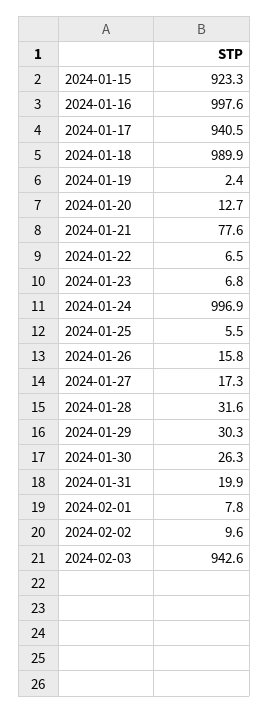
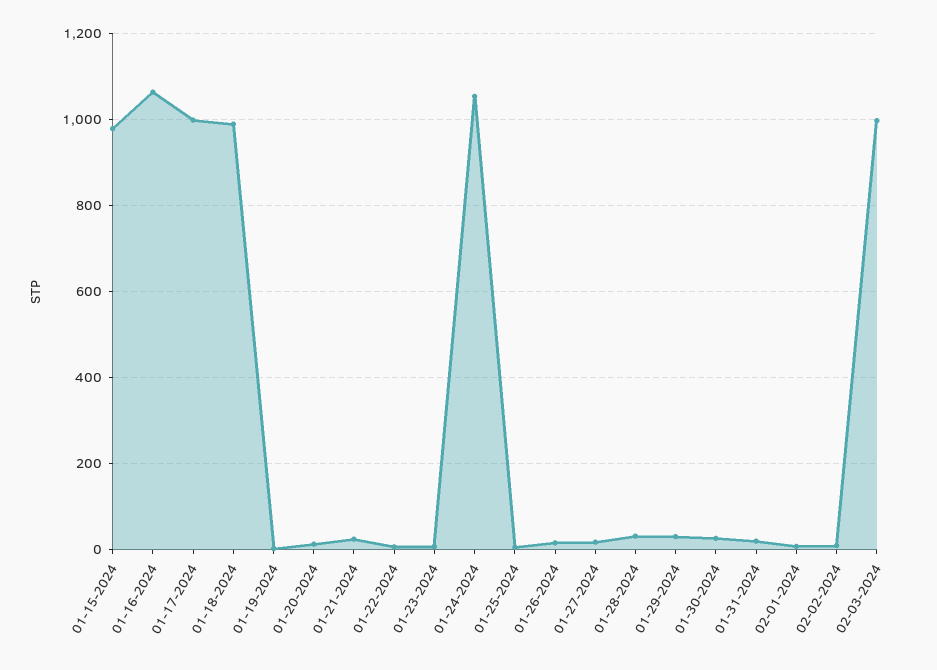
2024-01-15: 923.3 -> 980
2024-01-16: 997.6 -> 1060
2024-01-17: 940.5 -> 1000
2024-01-21: 77.6 -> 20
2024-01-24: 996.9 -> 1060
2024-02-03: 942.6 -> 1000

